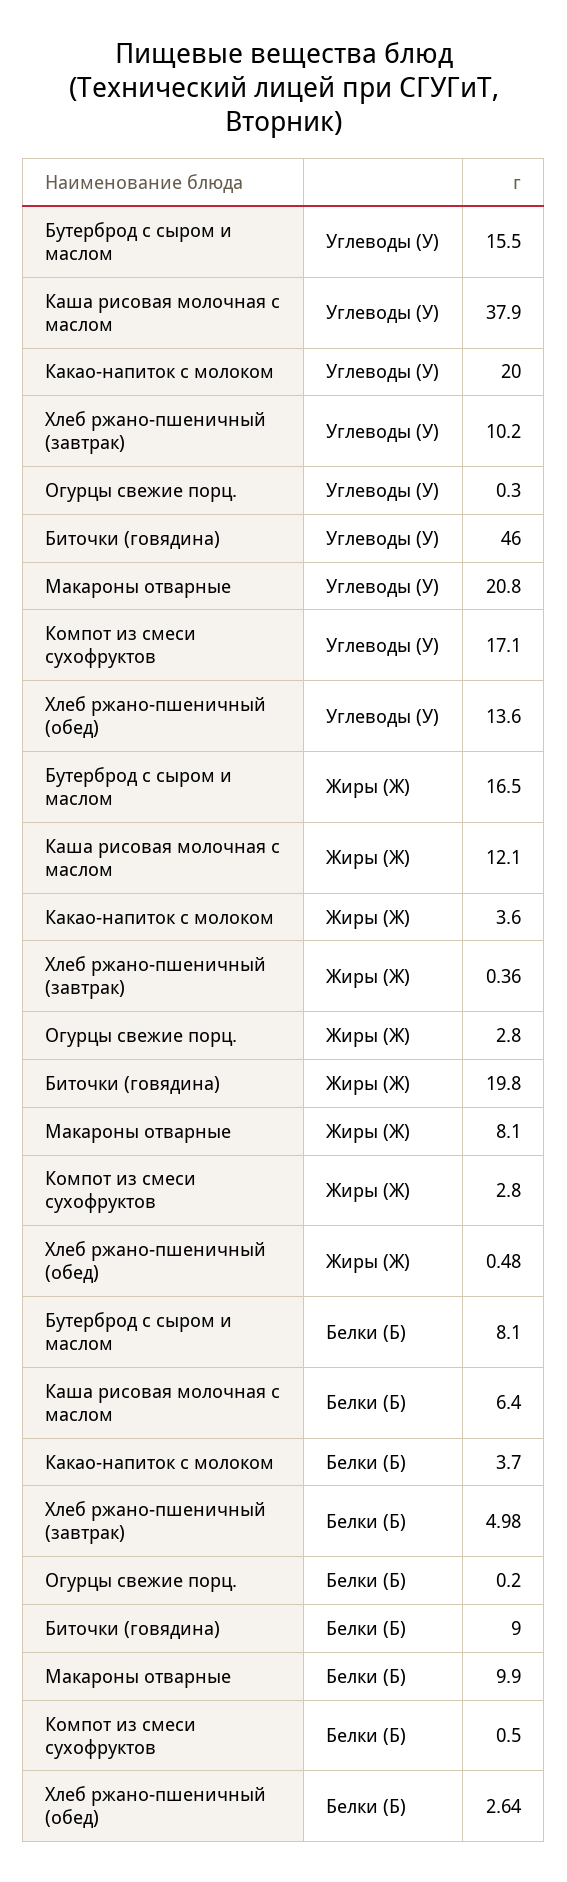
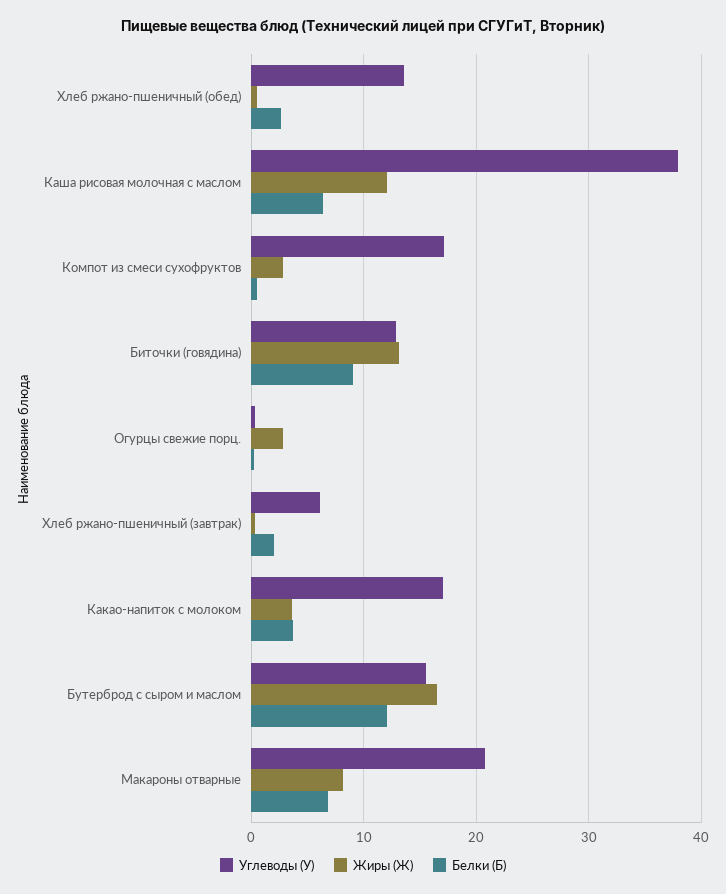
Углеводы (У), Какао-напиток с молоком: 20 -> 17
Углеводы (У), Хлеб ржано-пшеничный (завтрак): 10.2 -> 6
Углеводы (У), Биточки (говядина): 46 -> 13
Жиры (Ж), Биточки (говядина): 19.8 -> 13
Белки (Б), Бутерброд с сыром и маслом: 8.1 -> 12
Белки (Б), Хлеб ржано-пшеничный (завтрак): 4.98 -> 2
Белки (Б), Макароны отварные: 9.9 -> 7

